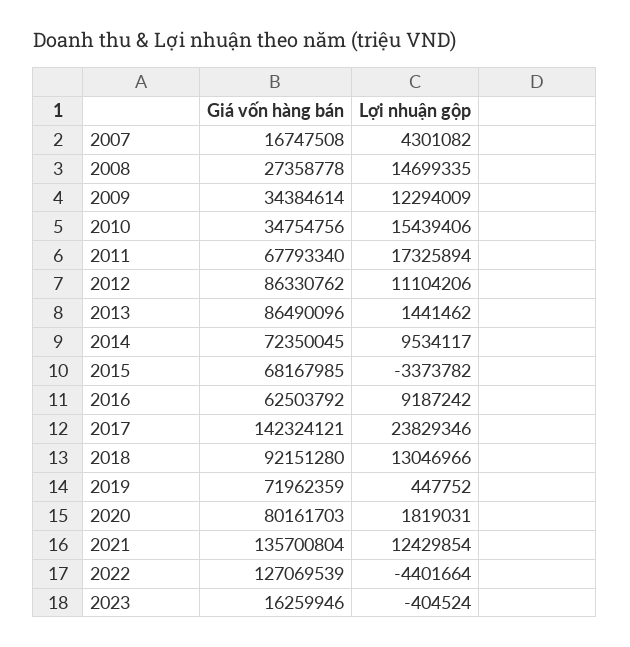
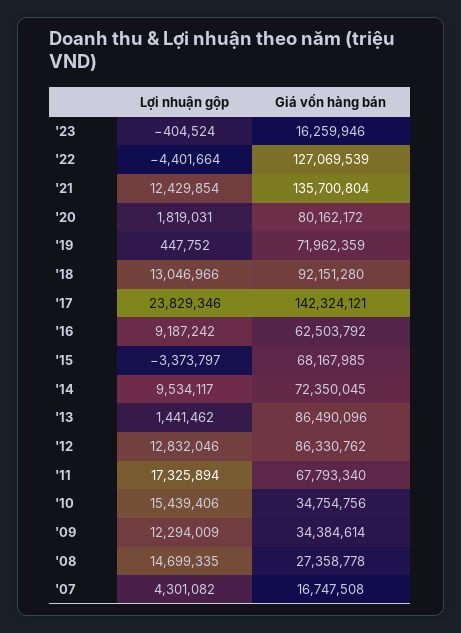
Lợi nhuận gộp, 2012: 11104206 -> 12832046
Lợi nhuận gộp, 2015: -3373782 -> -3373797
Giá vốn hàng bán, 2020: 80161703 -> 80162172

